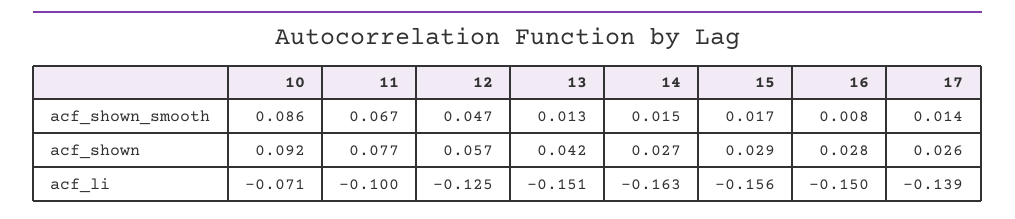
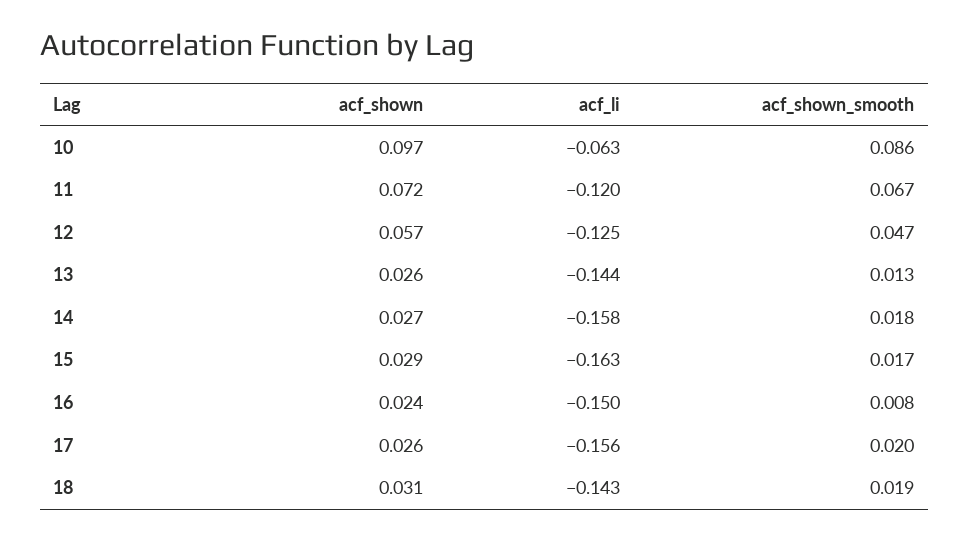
14, acf_shown_smooth: 0.015 -> 0.018
17, acf_shown_smooth: 0.014 -> 0.02
10, acf_shown: 0.092 -> 0.097
11, acf_shown: 0.077 -> 0.072
13, acf_shown: 0.042 -> 0.026
16, acf_shown: 0.028 -> 0.024
10, acf_li: -0.071 -> -0.063
11, acf_li: -0.1 -> -0.12
13, acf_li: -0.151 -> -0.144
14, acf_li: -0.163 -> -0.158
15, acf_li: -0.156 -> -0.163
17, acf_li: -0.139 -> -0.156
18, acf_shown: none -> 0.031
18, acf_li: none -> -0.143
18, acf_shown_smooth: none -> 0.019

